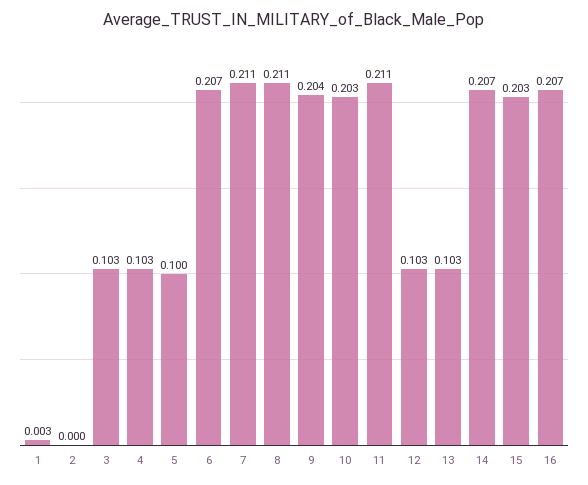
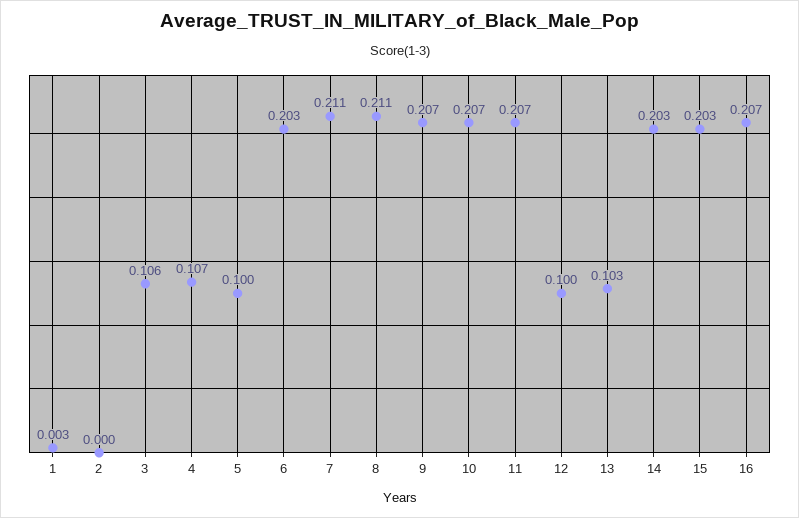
3: 0.103 -> 0.106
4: 0.103 -> 0.107
6: 0.207 -> 0.203
9: 0.204 -> 0.207
10: 0.203 -> 0.207
11: 0.211 -> 0.207
12: 0.103 -> 0.1
14: 0.207 -> 0.203

